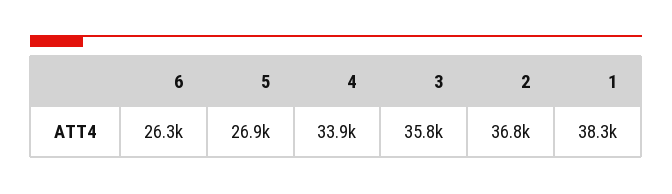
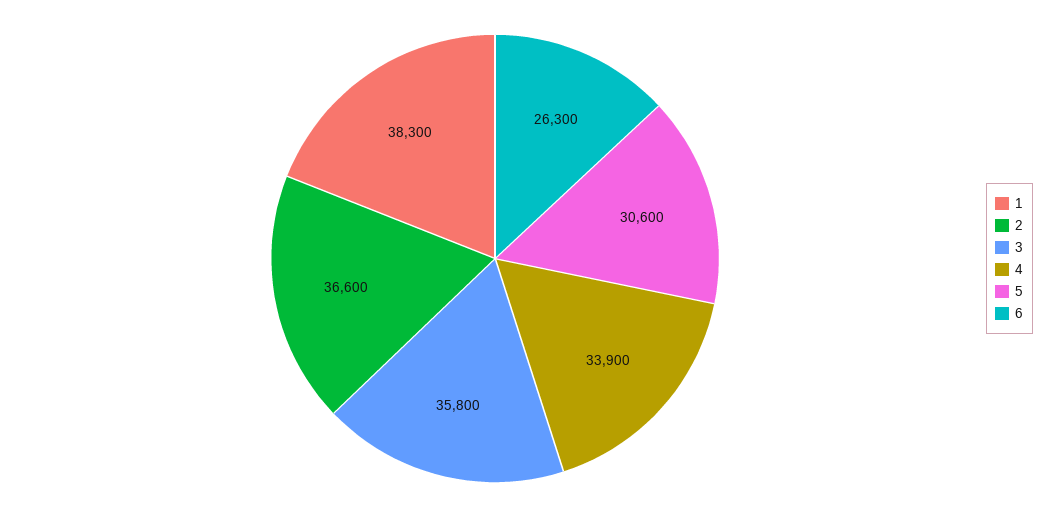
5: 26900 -> 30600
2: 36800 -> 36600

